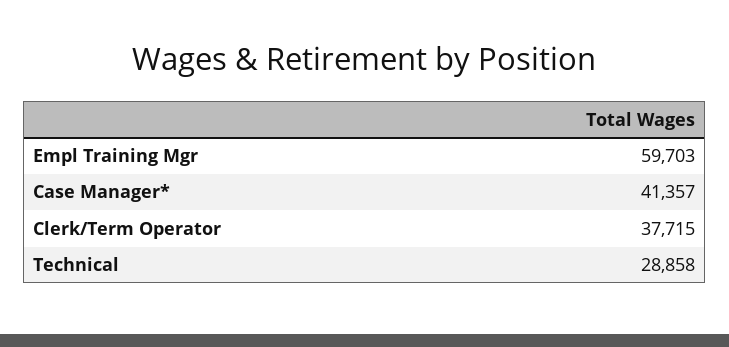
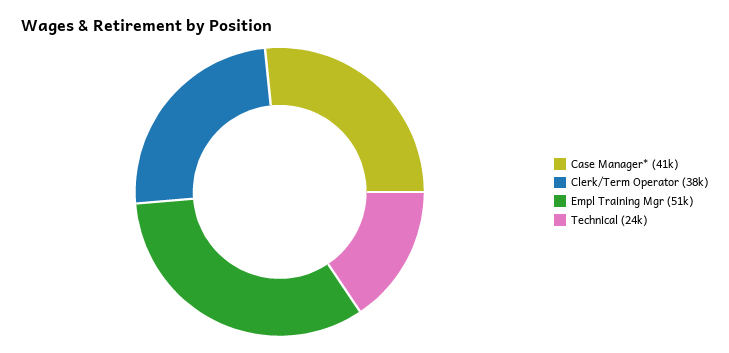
Empl Training Mgr: 59703 -> 51000
Technical: 28858 -> 24000

